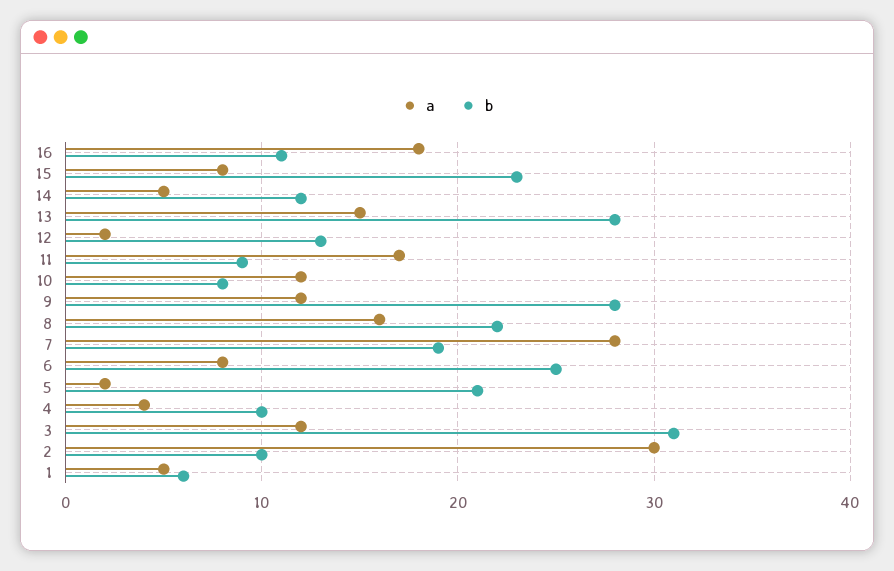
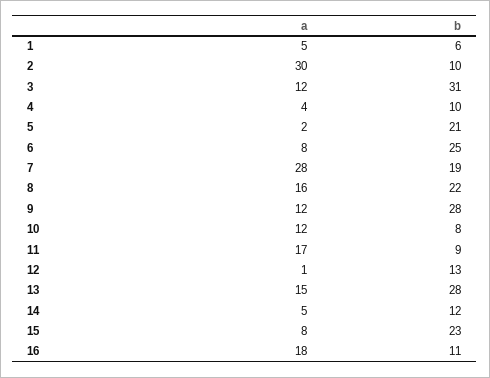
a, 12: 2 -> 1

